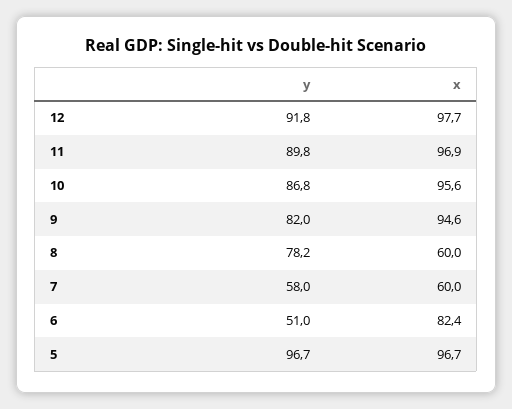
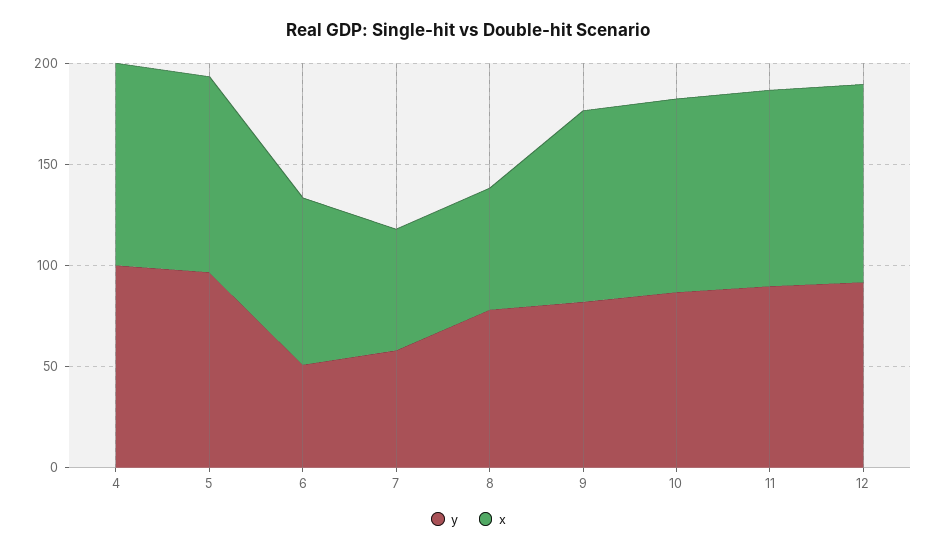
y, 4: none -> 100
x, 4: none -> 100

